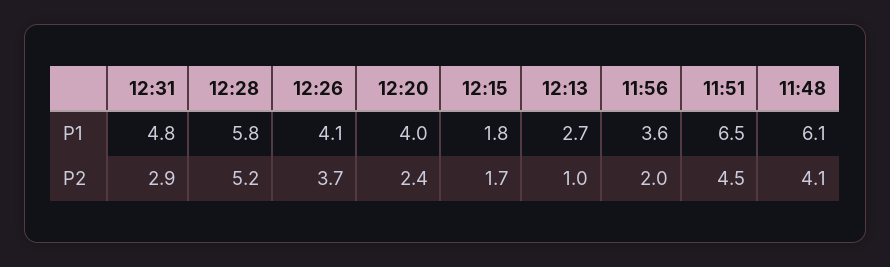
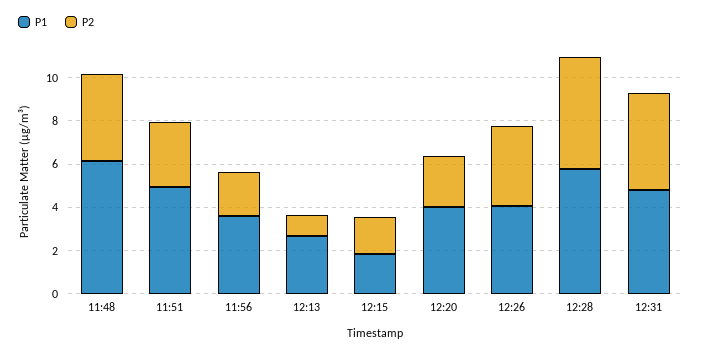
P1, 11:51: 6.5 -> 5
P2, 12:31: 2.9 -> 4.5
P2, 11:51: 4.5 -> 3

